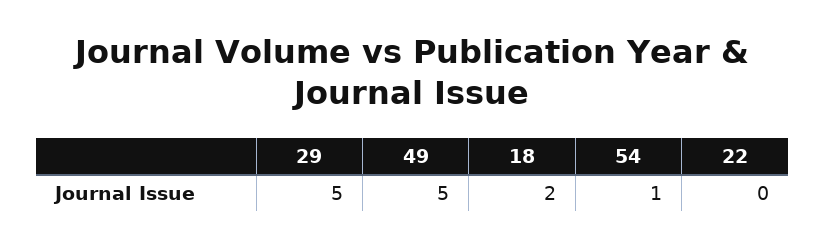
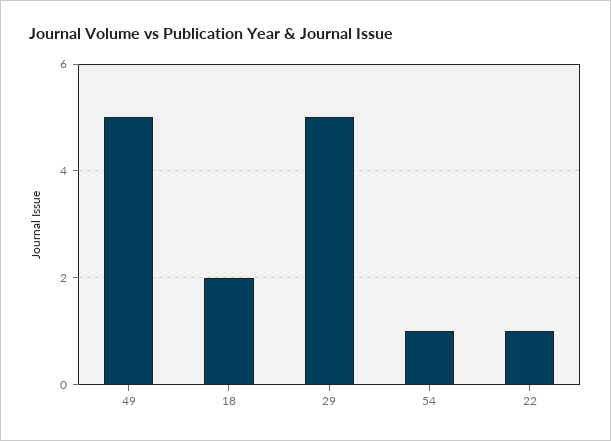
22: 0 -> 1

